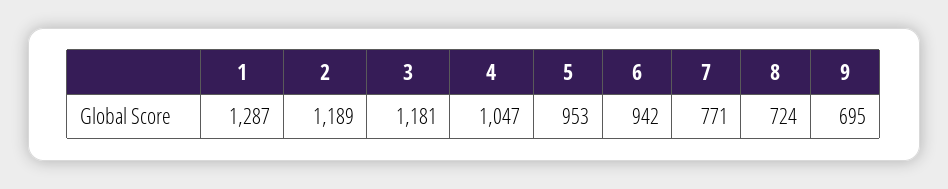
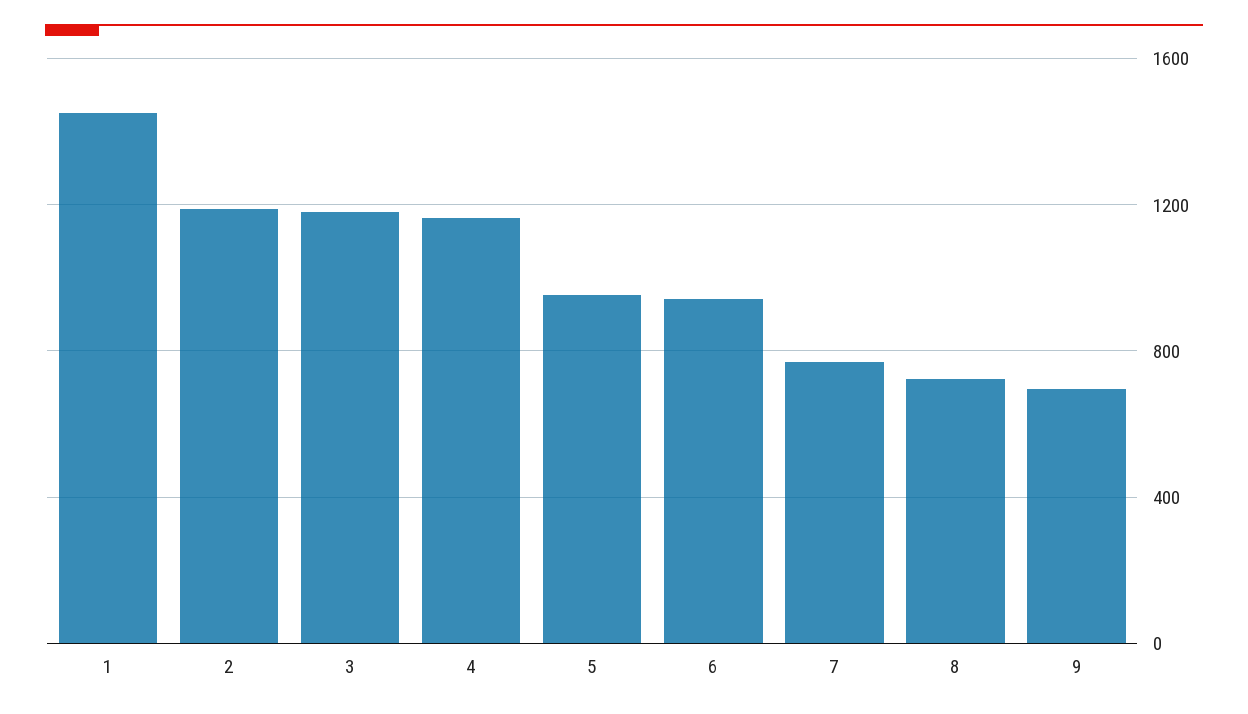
1: 1287 -> 1450
4: 1047 -> 1150

